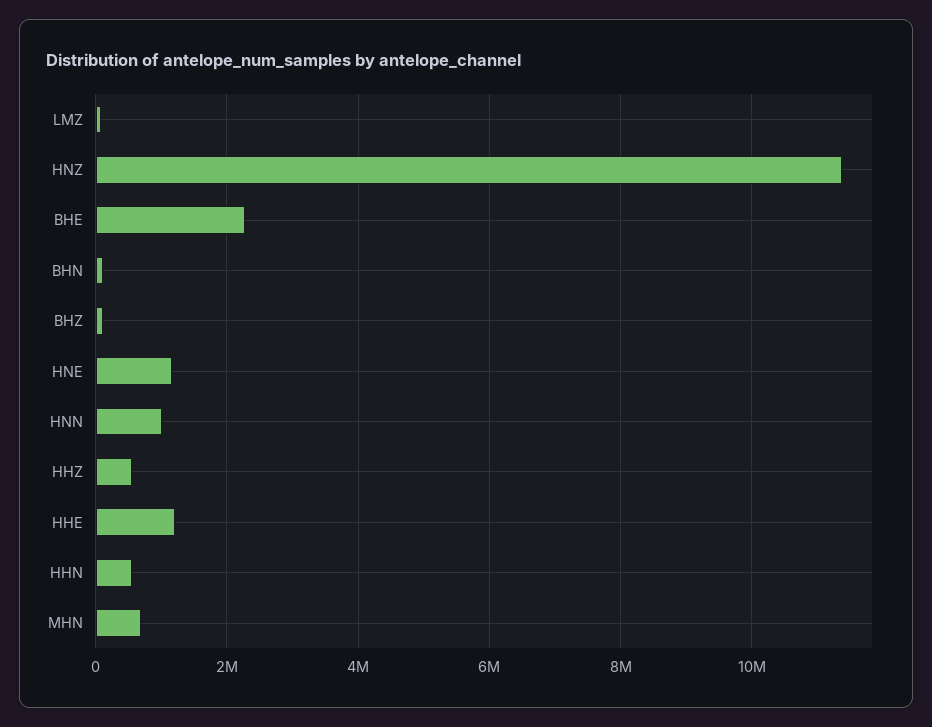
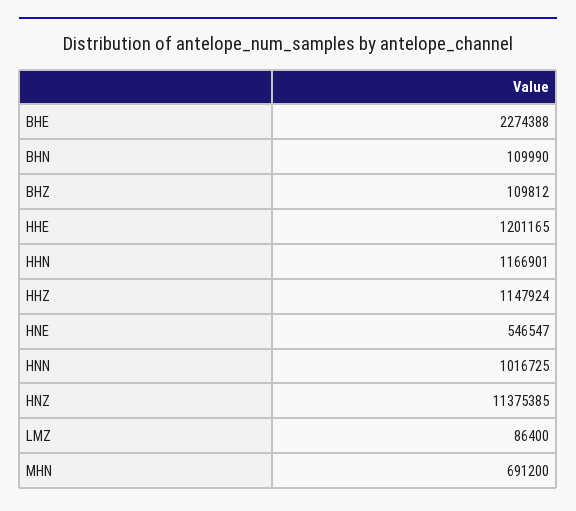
HNE: 1200000 -> 546547
HHZ: 600000 -> 1147924
HHN: 600000 -> 1166901

